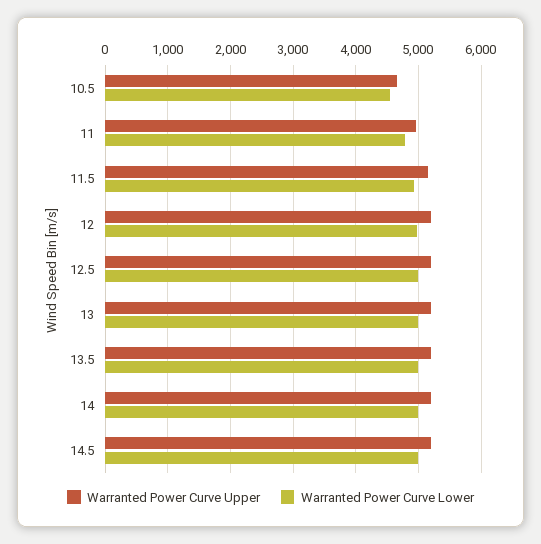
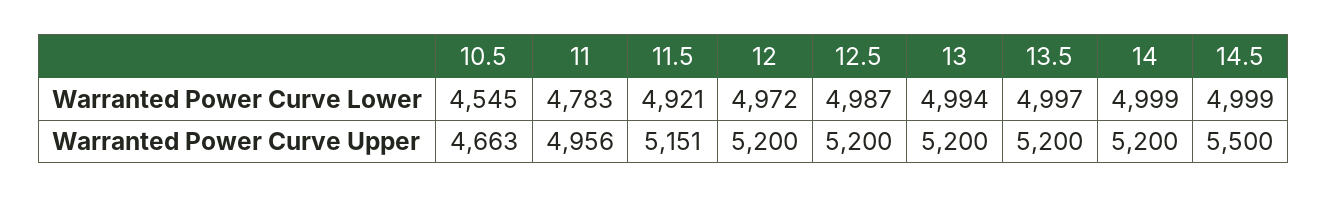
Warranted Power Curve Upper, 14.5: 5200 -> 5500

